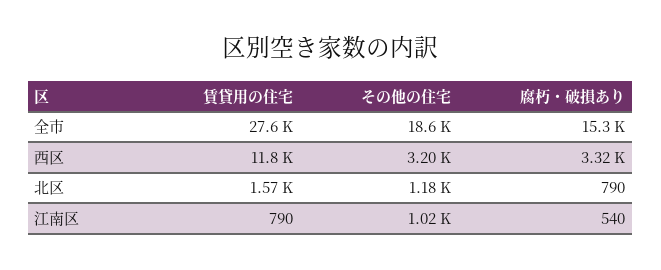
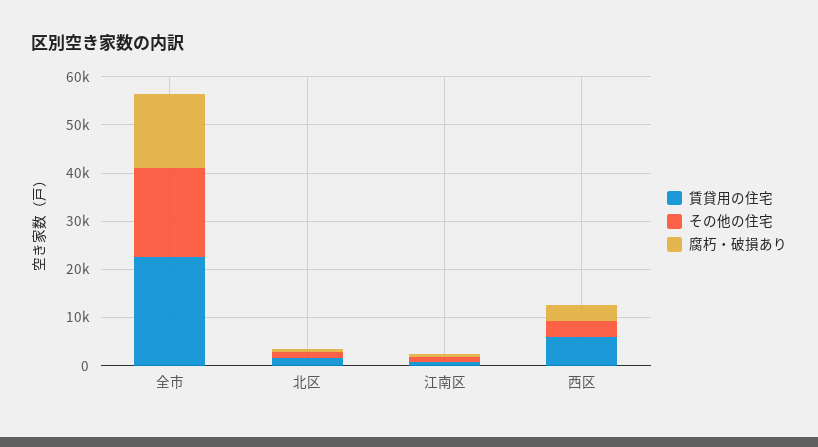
賃貸用の住宅, 全市: 27600 -> 22000
賃貸用の住宅, 西区: 11800 -> 6000

